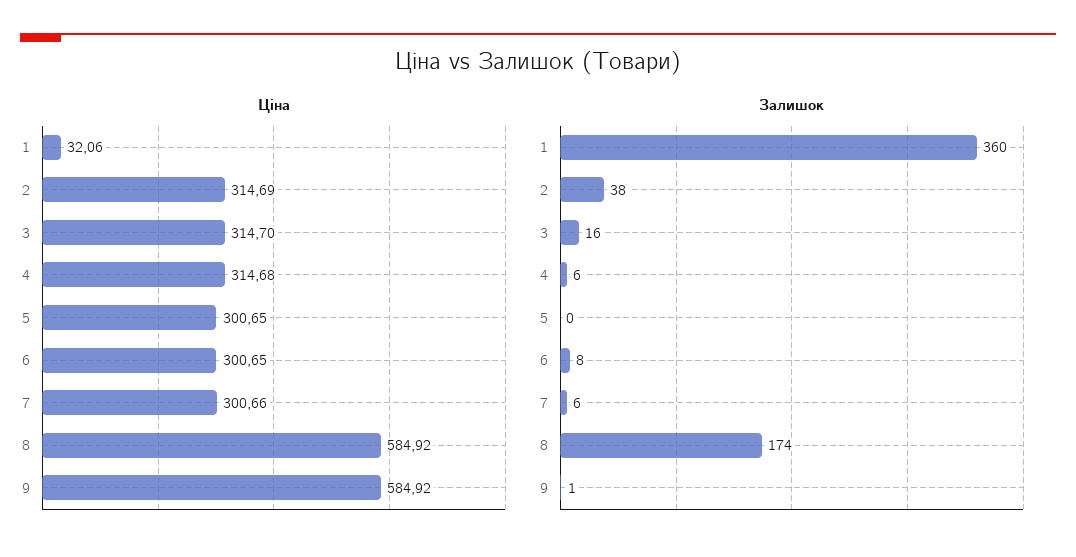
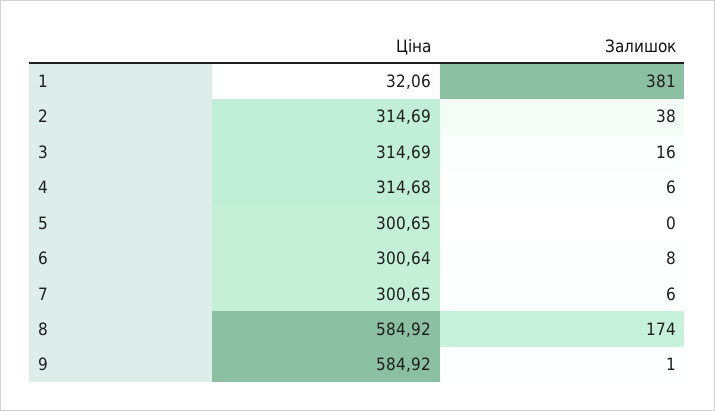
Ціна, 3: 314.7 -> 314.69
Ціна, 6: 300.65 -> 300.64
Ціна, 7: 300.66 -> 300.65
Залишок, 1: 360 -> 381

